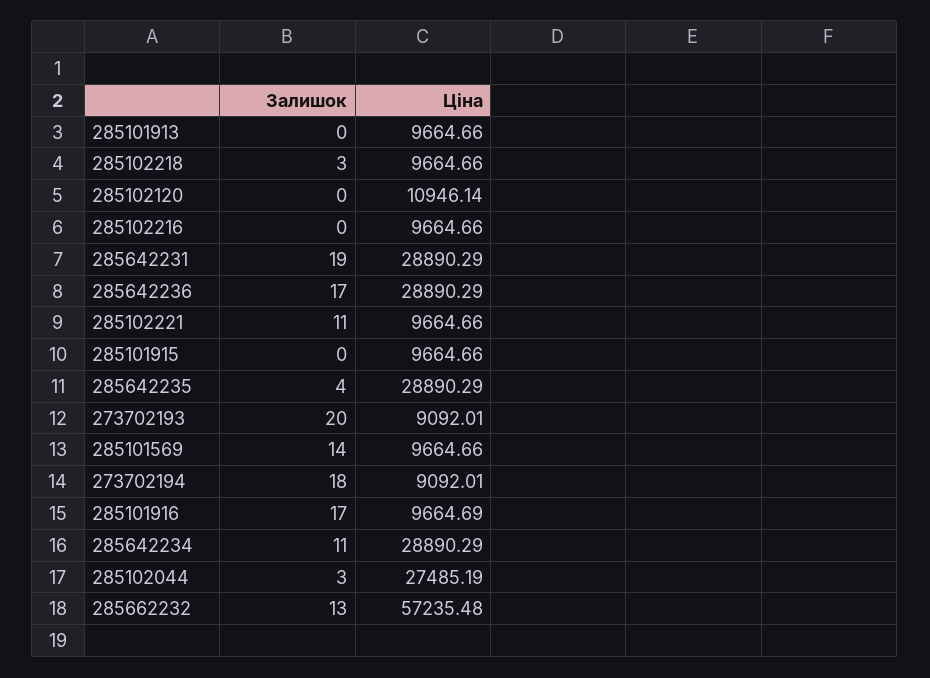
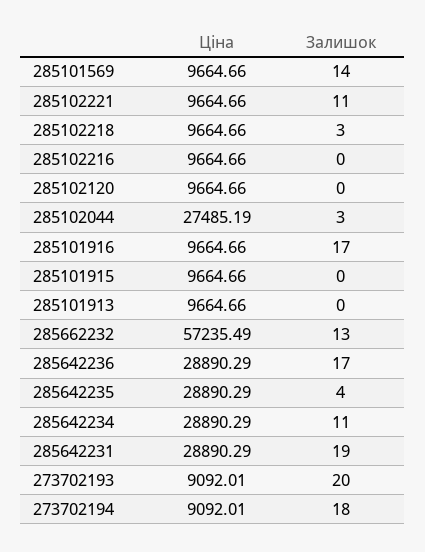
Ціна, 285102120: 10946.14 -> 9664.66
Ціна, 285101916: 9664.69 -> 9664.66
Ціна, 285662232: 57235.48 -> 57235.49

